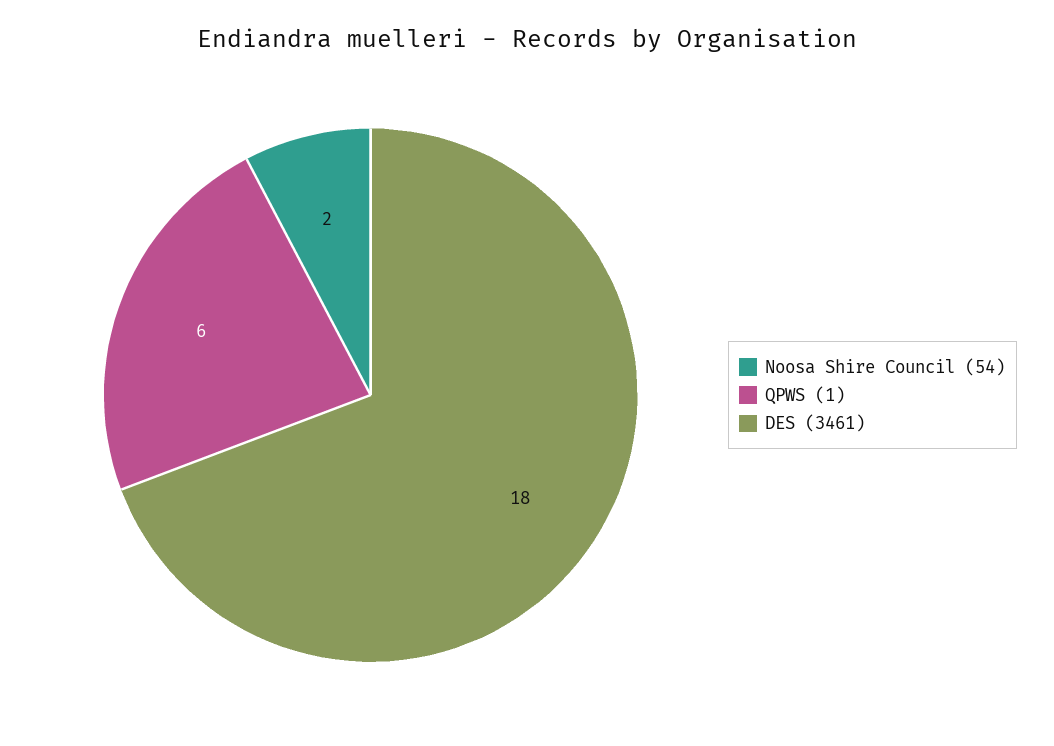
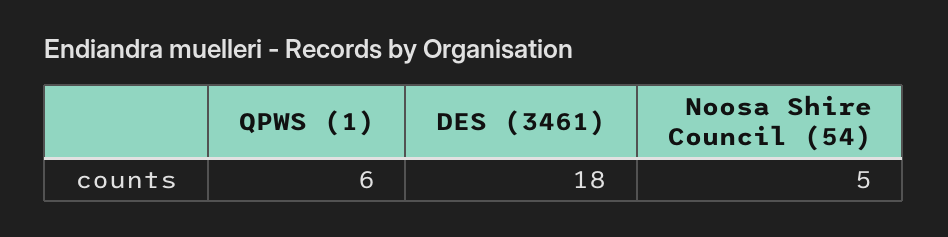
Noosa Shire Council (54): 2 -> 5

